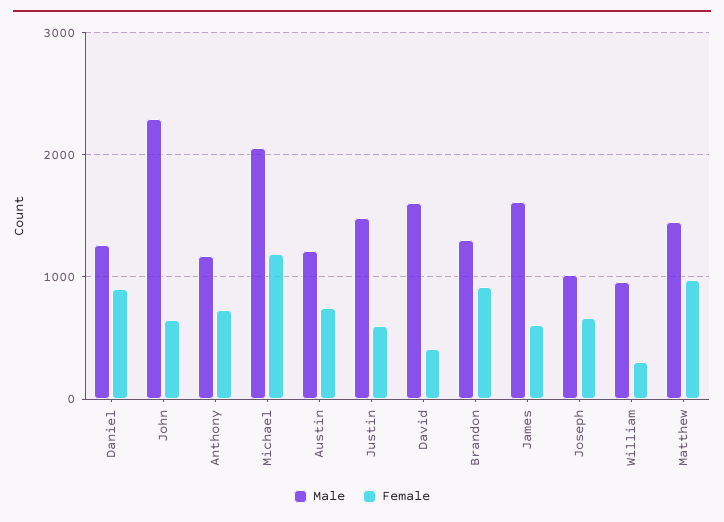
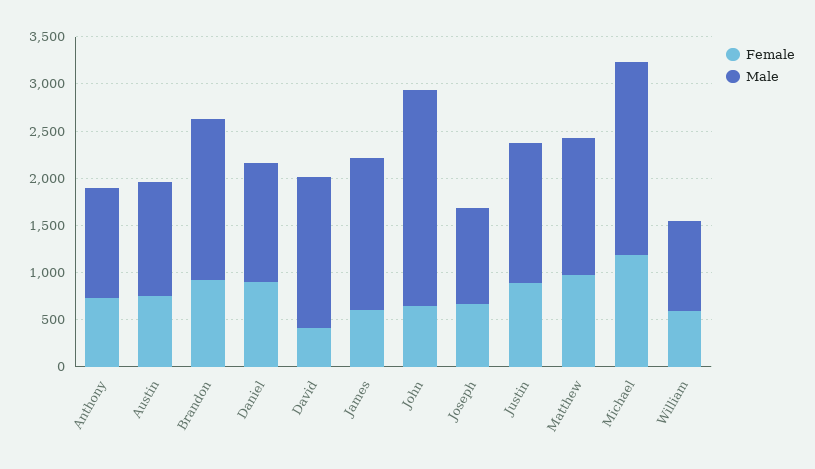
Female, Justin: 600 -> 900
Male, Brandon: 1300 -> 1700
Female, William: 300 -> 600

